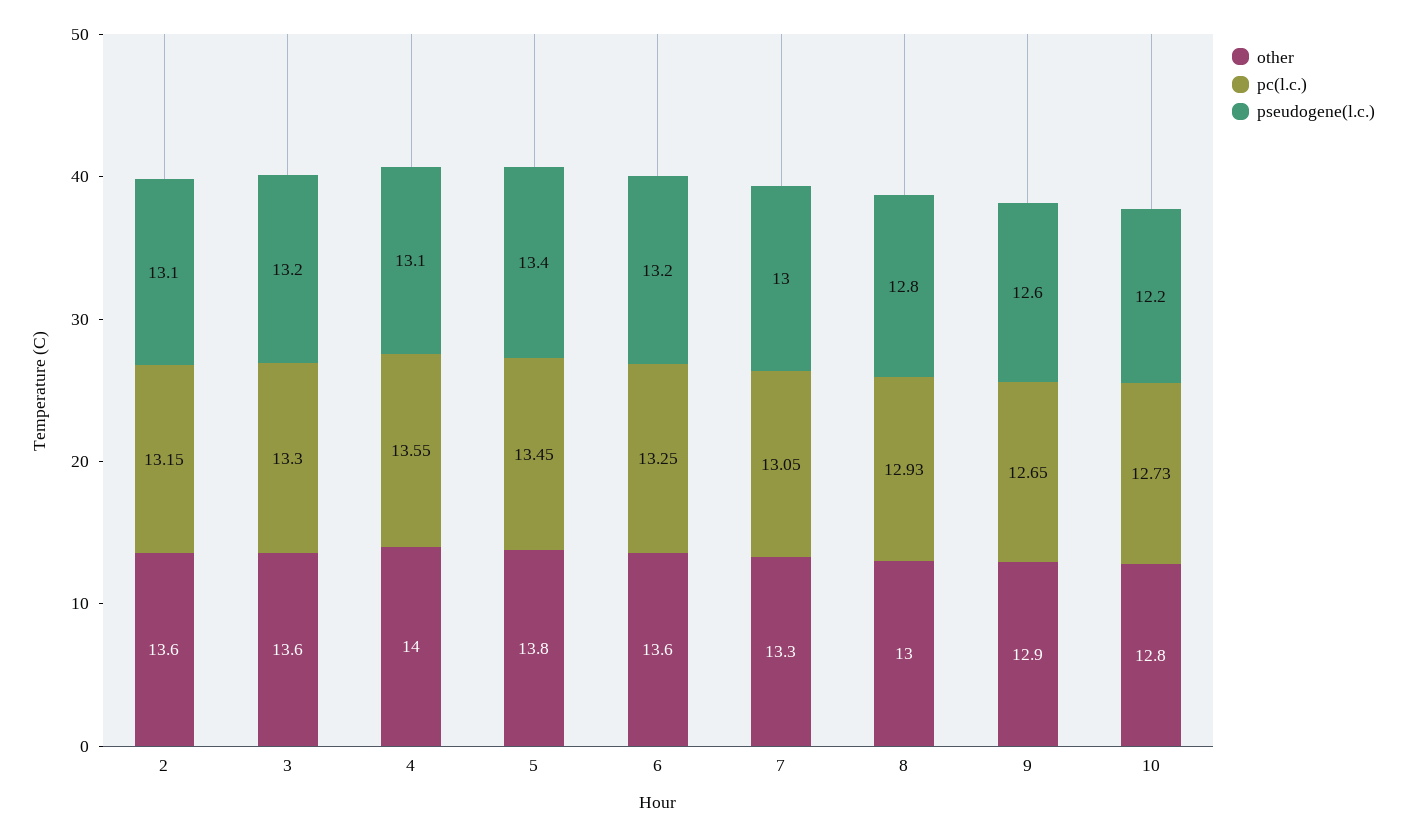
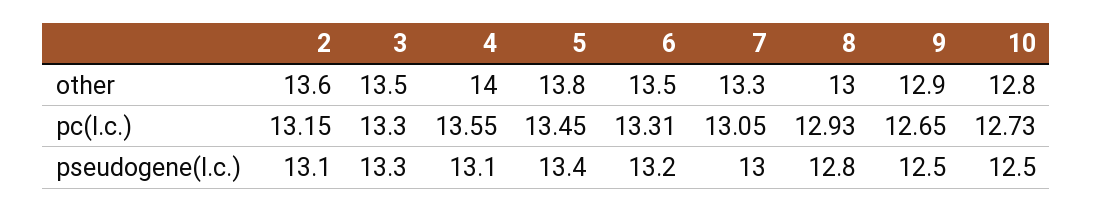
other, 3: 13.6 -> 13.5
pseudogene(l.c.), 3: 13.2 -> 13.3
other, 6: 13.6 -> 13.5
pc(l.c.), 6: 13.25 -> 13.31
pseudogene(l.c.), 9: 12.6 -> 12.5
pseudogene(l.c.), 10: 12.2 -> 12.5

